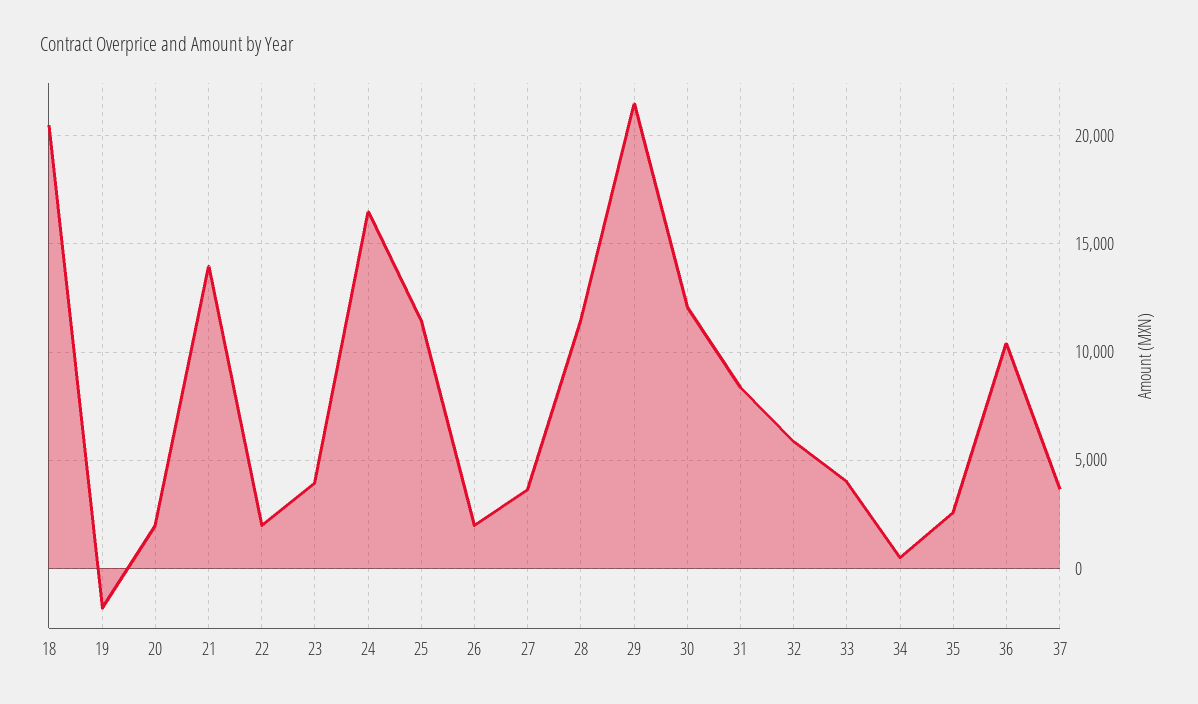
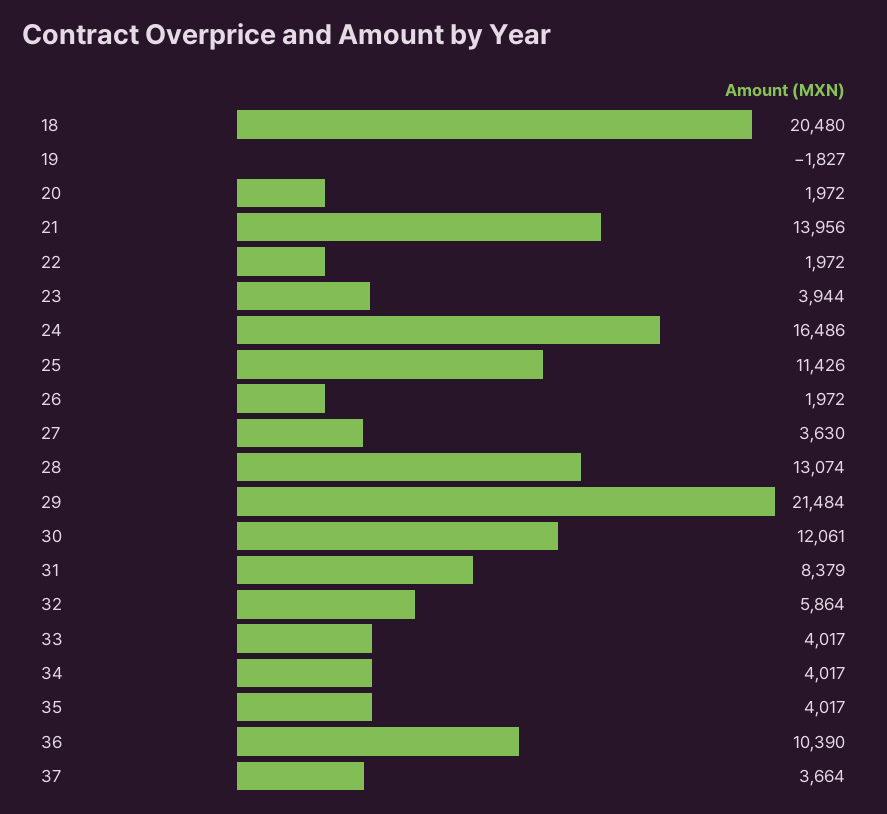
28: 11500 -> 13074
34: 500 -> 4017
35: 2500 -> 4017

